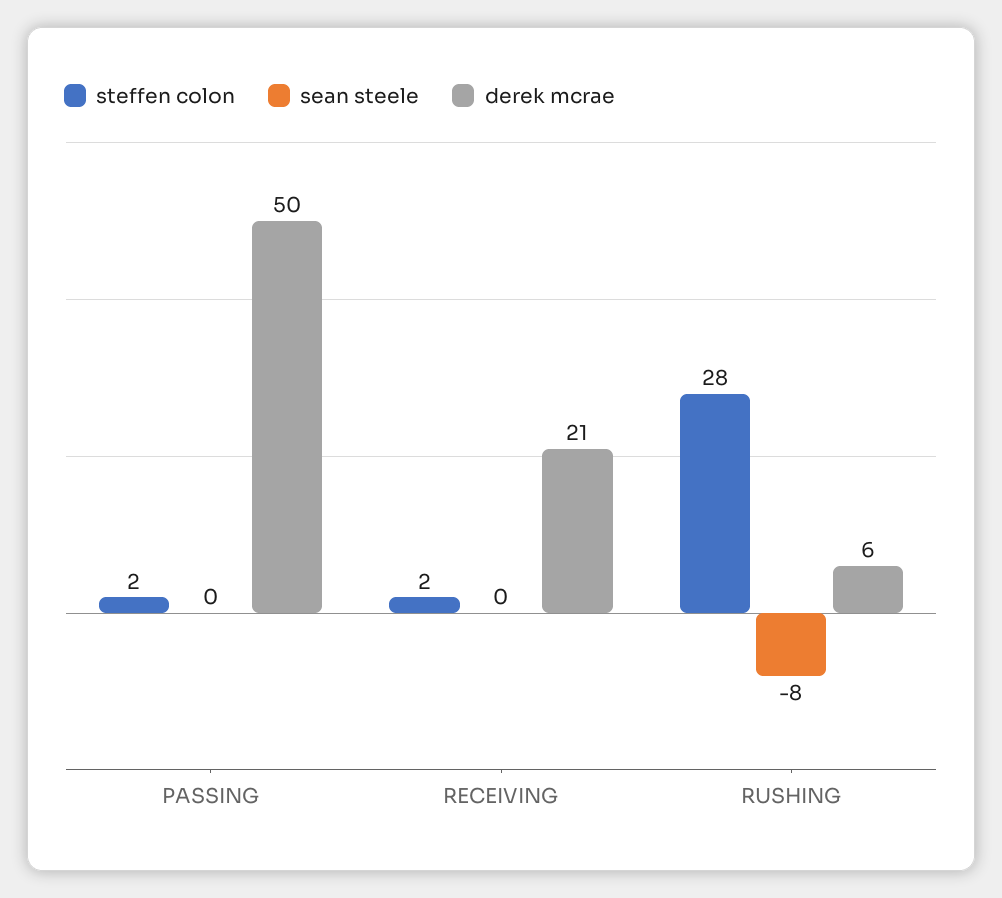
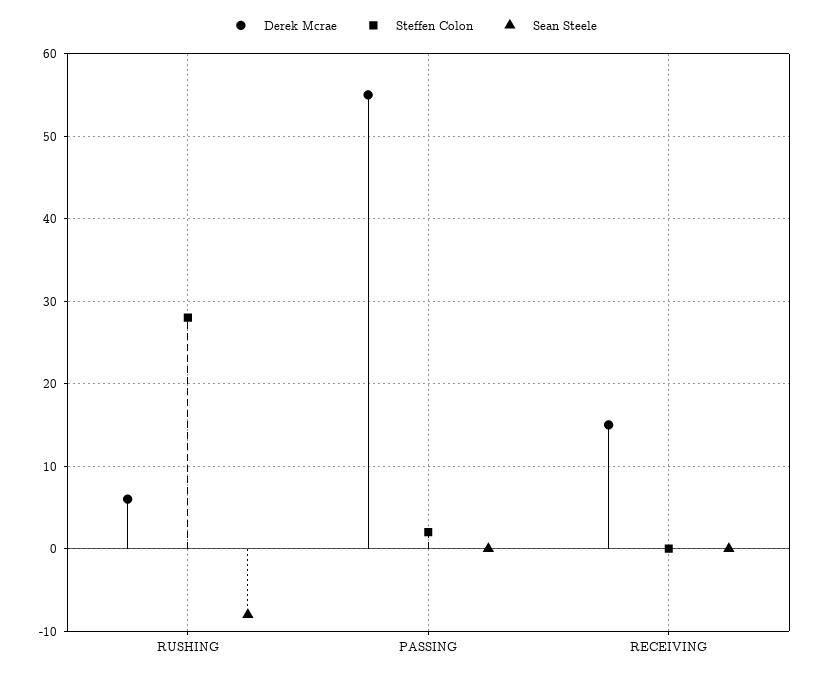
derek mcrae, PASSING: 50 -> 55
steffen colon, RECEIVING: 2 -> 0
derek mcrae, RECEIVING: 21 -> 15

